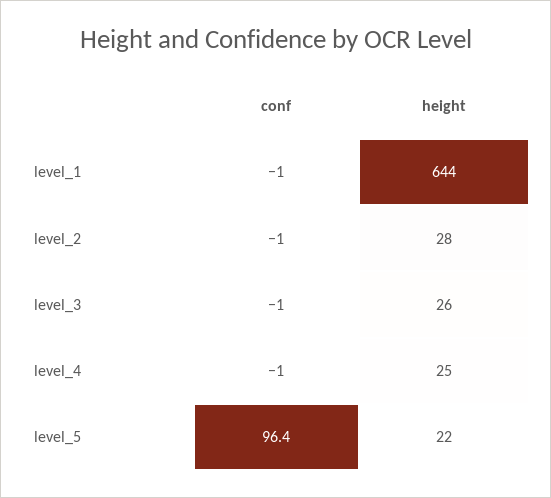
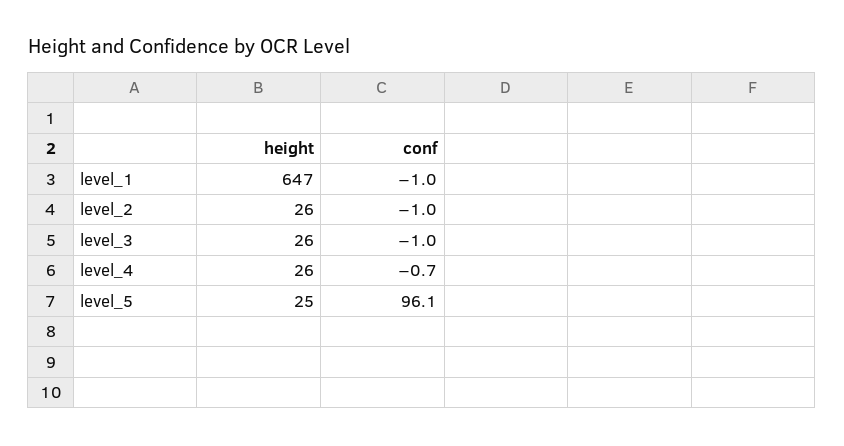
height, level_1: 644 -> 647
height, level_2: 28 -> 26
conf, level_4: -1 -> -0.7
height, level_4: 25 -> 26
conf, level_5: 96.4 -> 96.1
height, level_5: 22 -> 25

